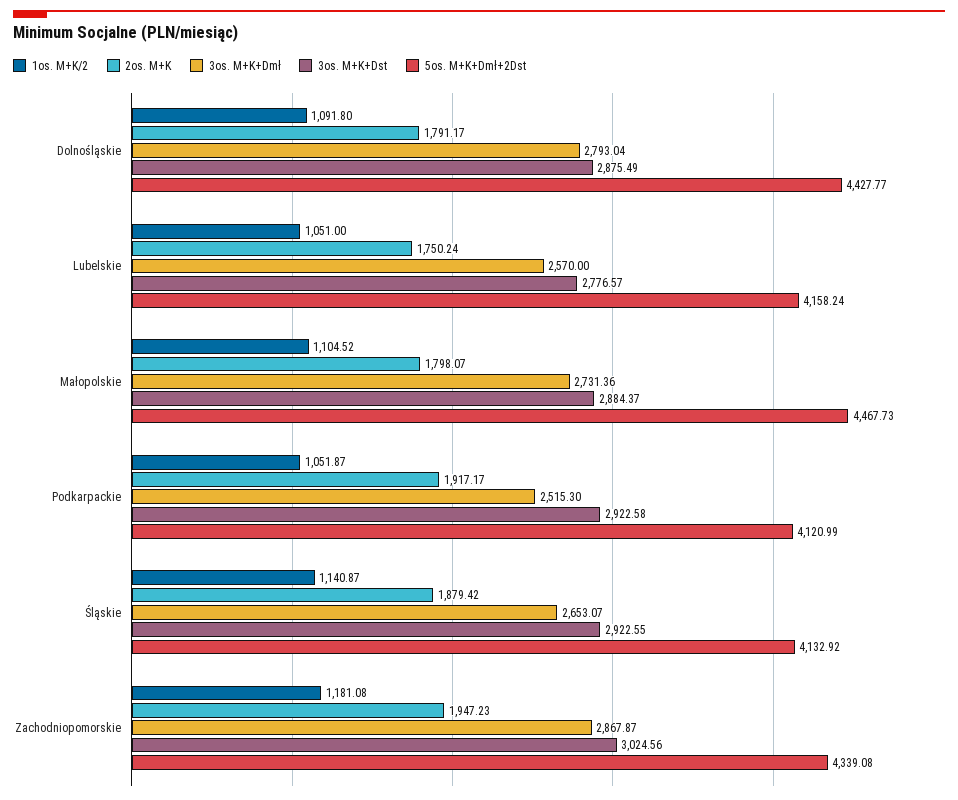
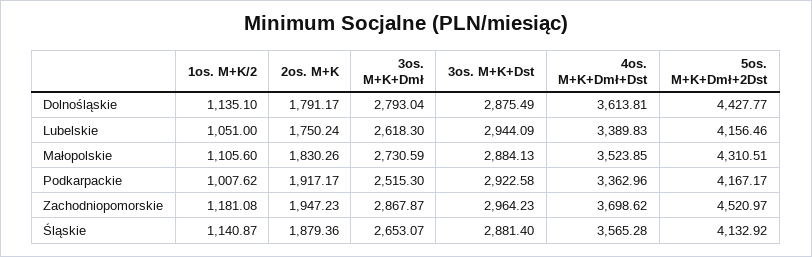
1os. M+K/2, Dolnośląskie: 1091.8 -> 1135.1
3os. M+K+Dmł, Lubelskie: 2570 -> 2618.3
3os. M+K+Dst, Lubelskie: 2776.57 -> 2944.09
5os. M+K+Dmł+2Dst, Lubelskie: 4158.24 -> 4156.46
1os. M+K/2, Małopolskie: 1104.52 -> 1105.6
2os. M+K, Małopolskie: 1798.07 -> 1830.26
3os. M+K+Dmł, Małopolskie: 2731.36 -> 2730.59
3os. M+K+Dst, Małopolskie: 2884.37 -> 2884.13
5os. M+K+Dmł+2Dst, Małopolskie: 4467.73 -> 4310.51
1os. M+K/2, Podkarpackie: 1051.87 -> 1007.62
5os. M+K+Dmł+2Dst, Podkarpackie: 4120.99 -> 4167.17
2os. M+K, Śląskie: 1879.42 -> 1879.36
3os. M+K+Dst, Śląskie: 2922.55 -> 2881.4
3os. M+K+Dst, Zachodniopomorskie: 3024.56 -> 2964.23
5os. M+K+Dmł+2Dst, Zachodniopomorskie: 4339.08 -> 4520.97
4os. M+K+Dmł+Dst, Dolnośląskie: none -> 3613.81
4os. M+K+Dmł+Dst, Lubelskie: none -> 3389.83
4os. M+K+Dmł+Dst, Małopolskie: none -> 3523.85
4os. M+K+Dmł+Dst, Podkarpackie: none -> 3362.96
4os. M+K+Dmł+Dst, Zachodniopomorskie: none -> 3698.62
4os. M+K+Dmł+Dst, Śląskie: none -> 3565.28

